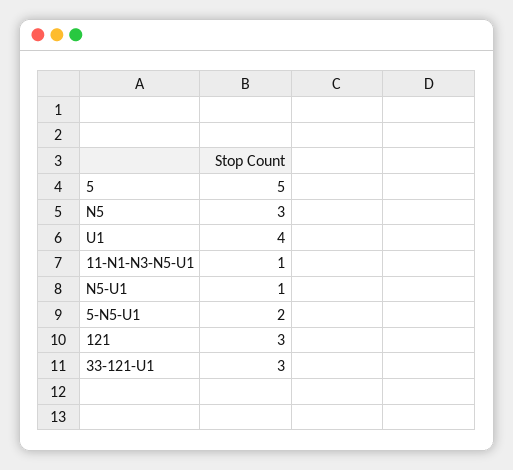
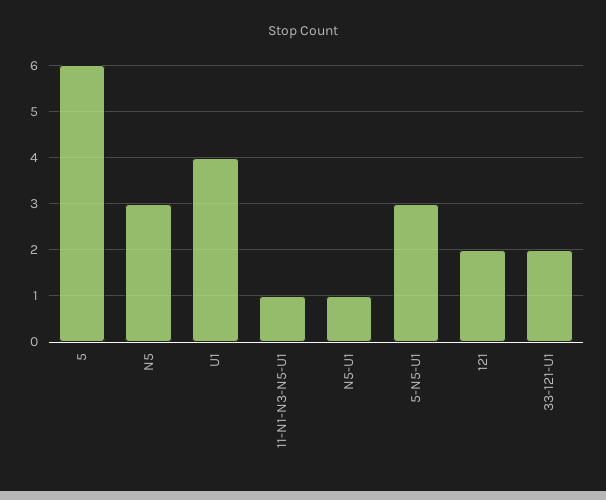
5: 5 -> 6
5-N5-U1: 2 -> 3
121: 3 -> 2
33-121-U1: 3 -> 2

